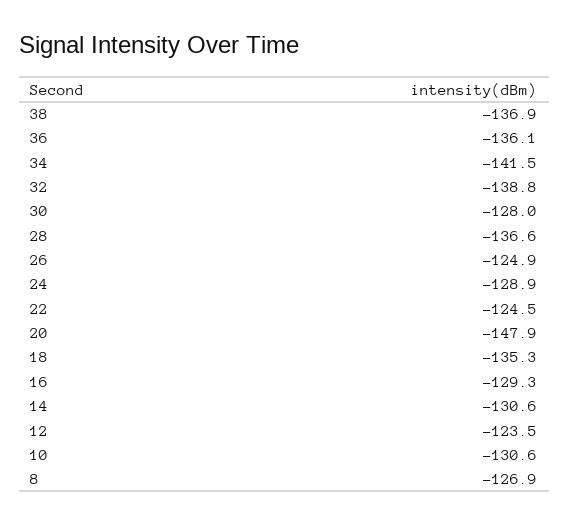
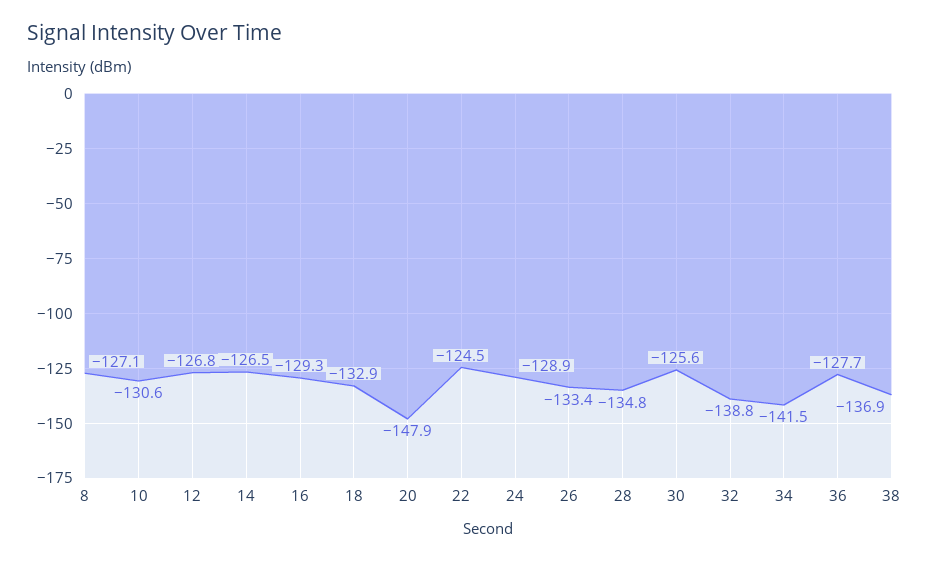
36: -136.1 -> -127.7
30: -128 -> -125.6
28: -136.6 -> -134.8
26: -124.9 -> -133.4
18: -135.3 -> -132.9
14: -130.6 -> -126.5
12: -123.5 -> -126.8
8: -126.9 -> -127.1

